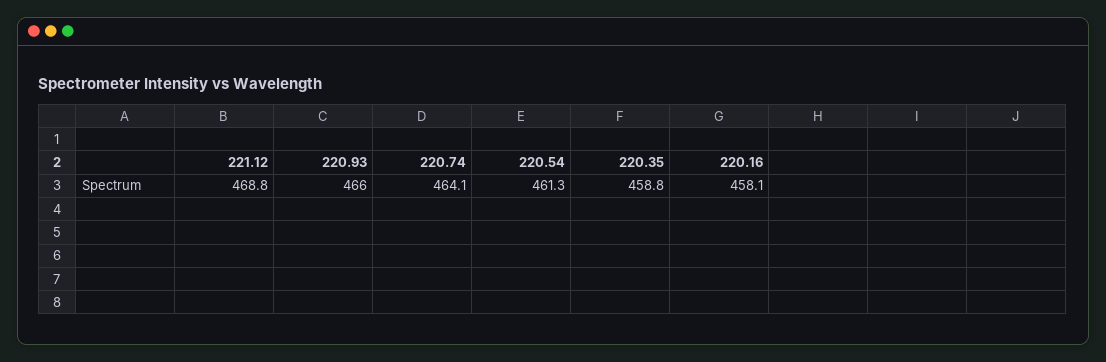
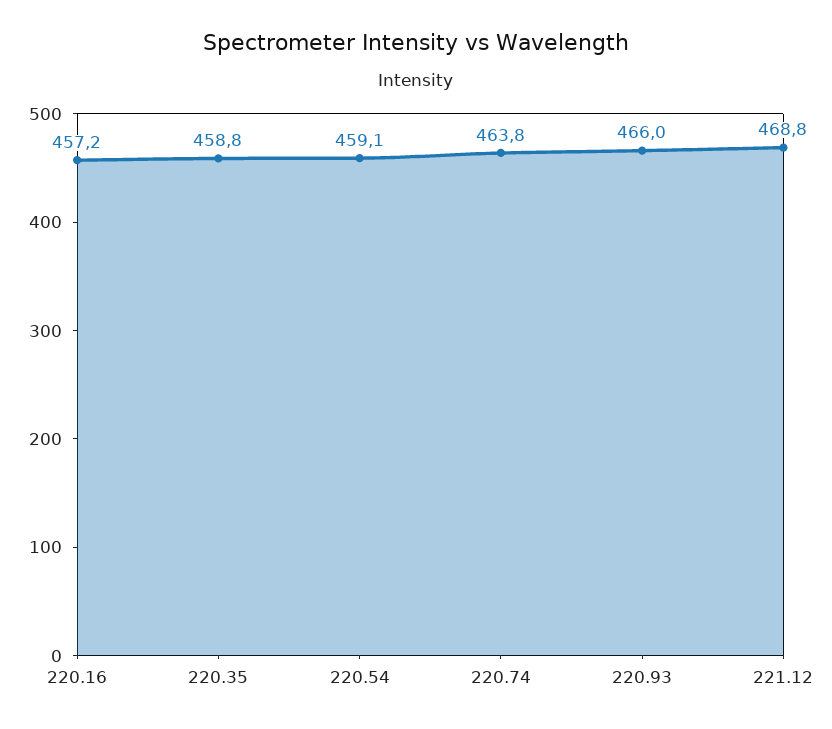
220.74: 464.1 -> 463.8
220.54: 461.3 -> 459.1
220.16: 458.1 -> 457.2

